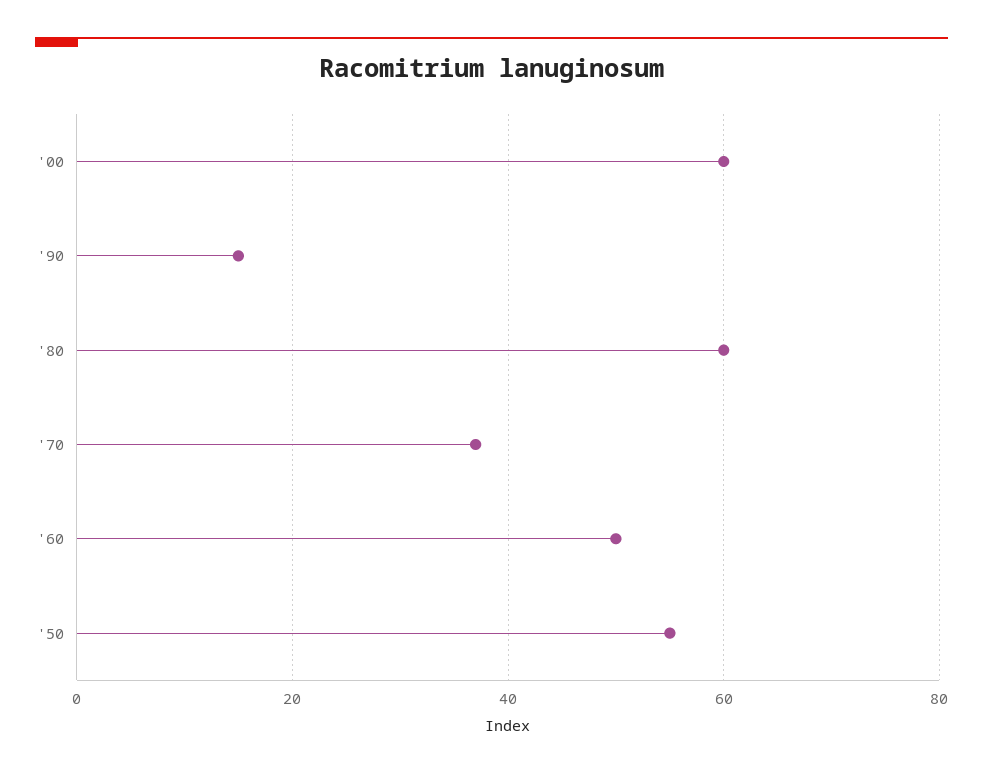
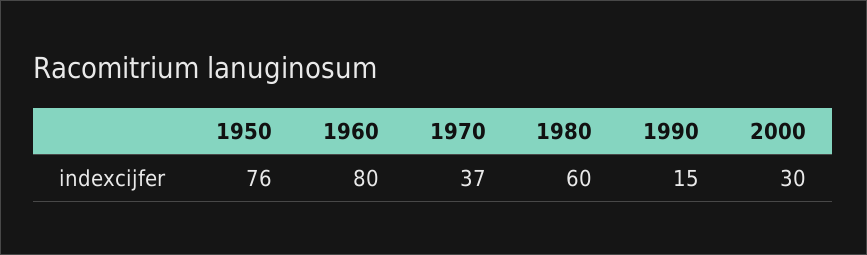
'00: 60 -> 30
'60: 50 -> 80
'50: 55 -> 76

